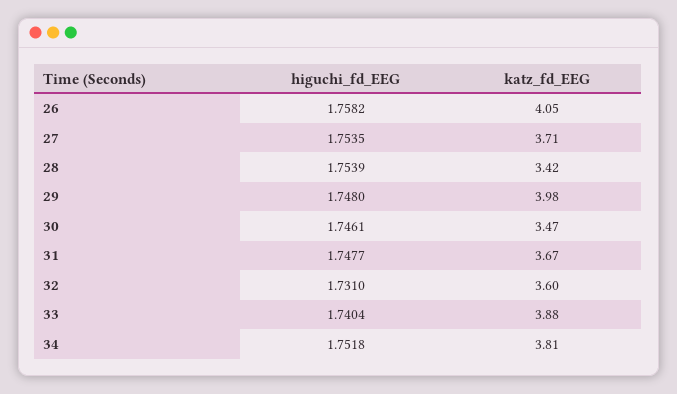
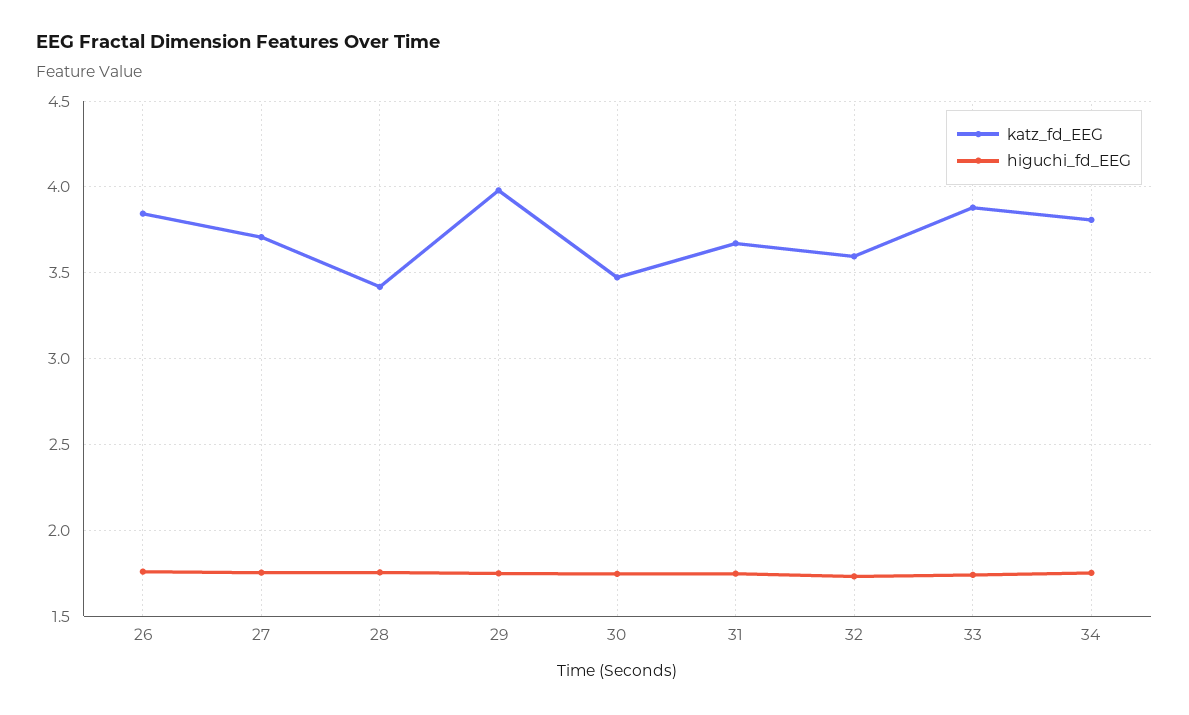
katz_fd_EEG, 26: 4.05 -> 3.85

